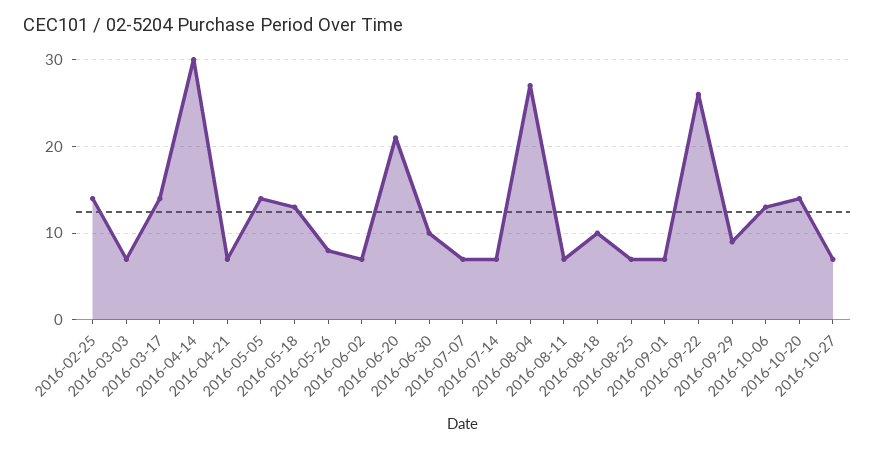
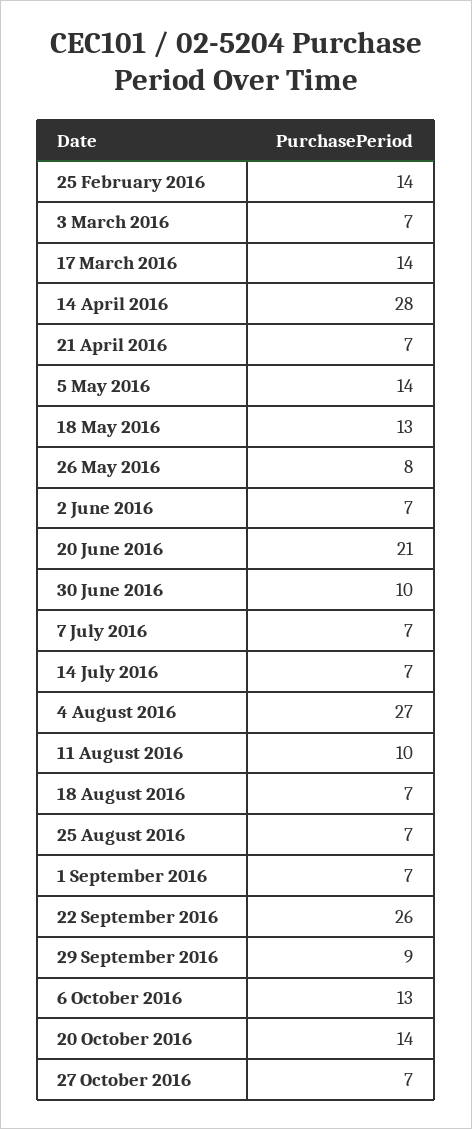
2016-04-14: 30 -> 28
2016-08-11: 7 -> 10
2016-08-18: 10 -> 7

